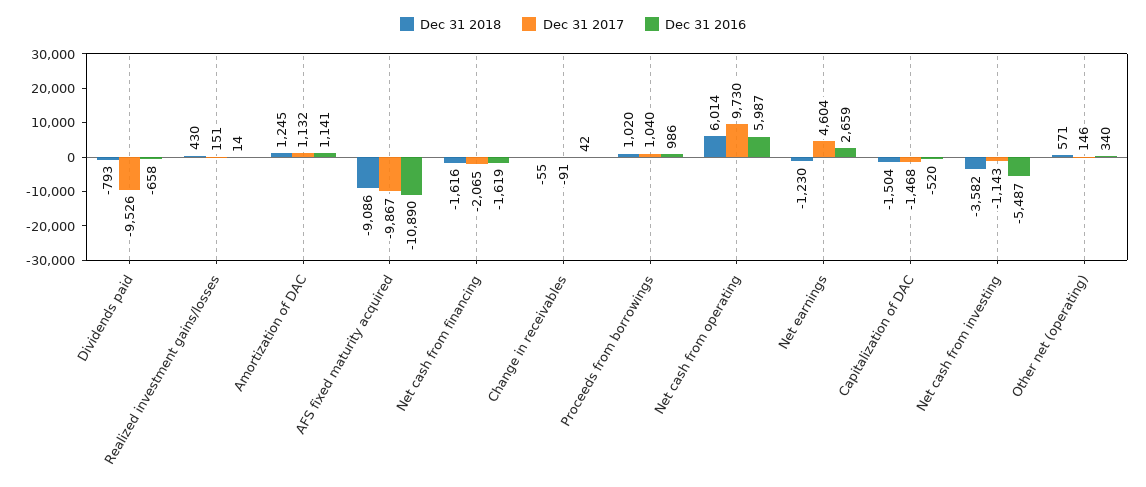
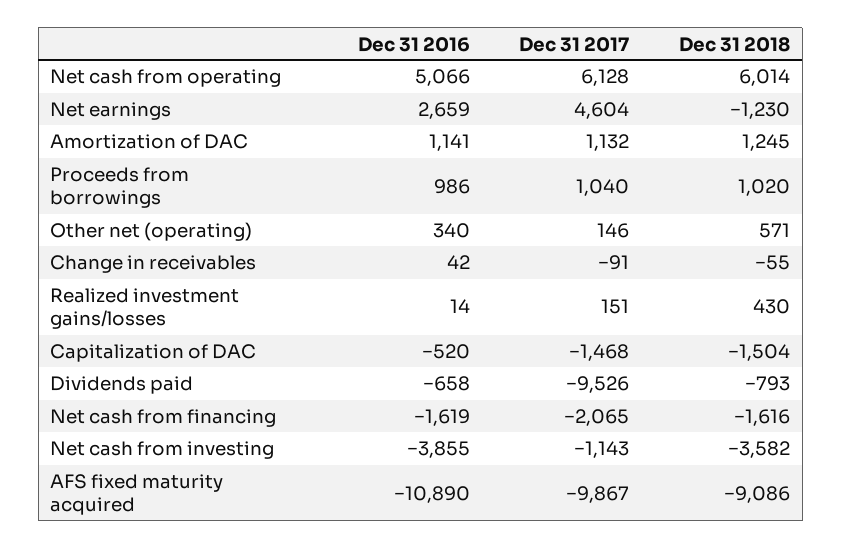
Dec 31 2017, Net cash from operating: 9730 -> 6128
Dec 31 2016, Net cash from operating: 5987 -> 5066
Dec 31 2016, Net cash from investing: -5487 -> -3855

